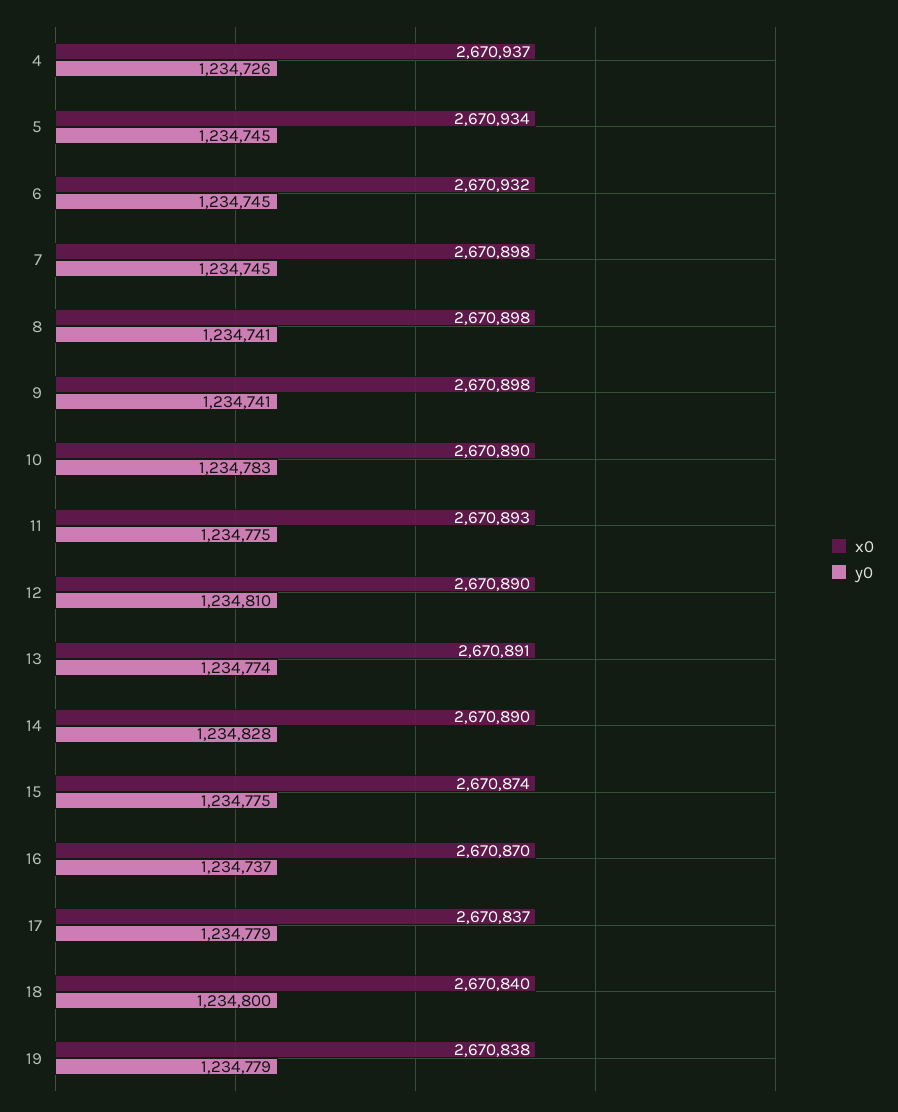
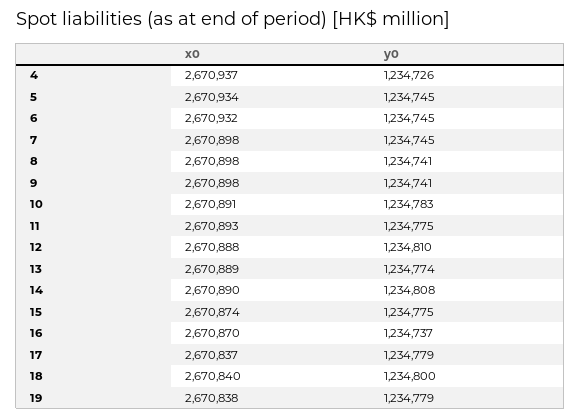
x0, 10: 2670890 -> 2670891
x0, 12: 2670890 -> 2670888
x0, 13: 2670891 -> 2670889
y0, 14: 1234828 -> 1234808

